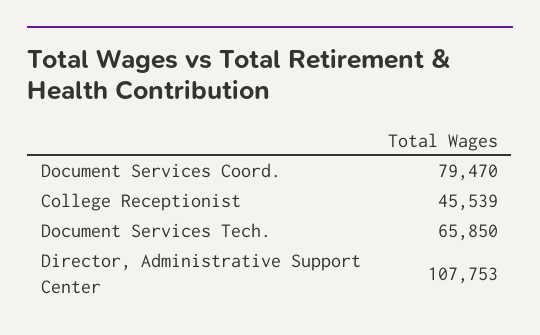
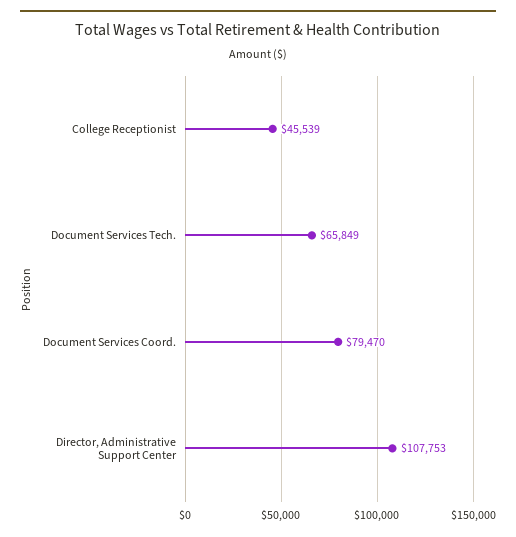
Document Services Tech.: 65850 -> 65849

